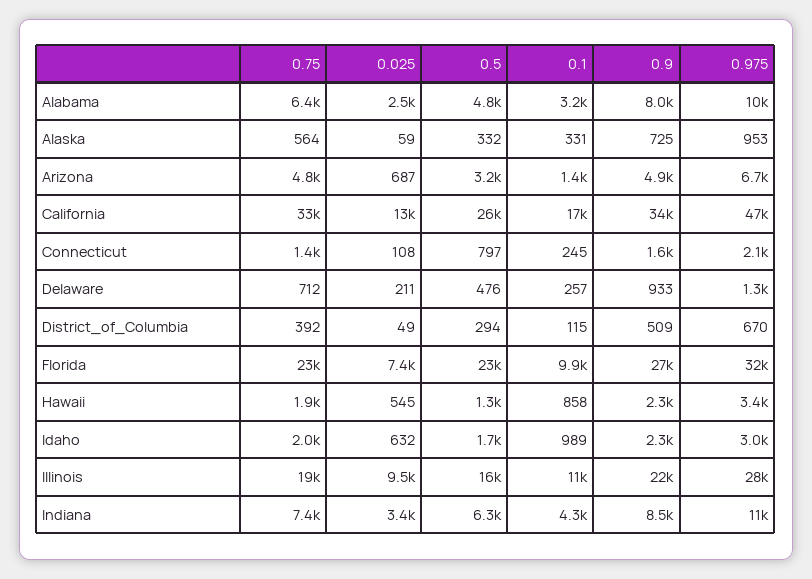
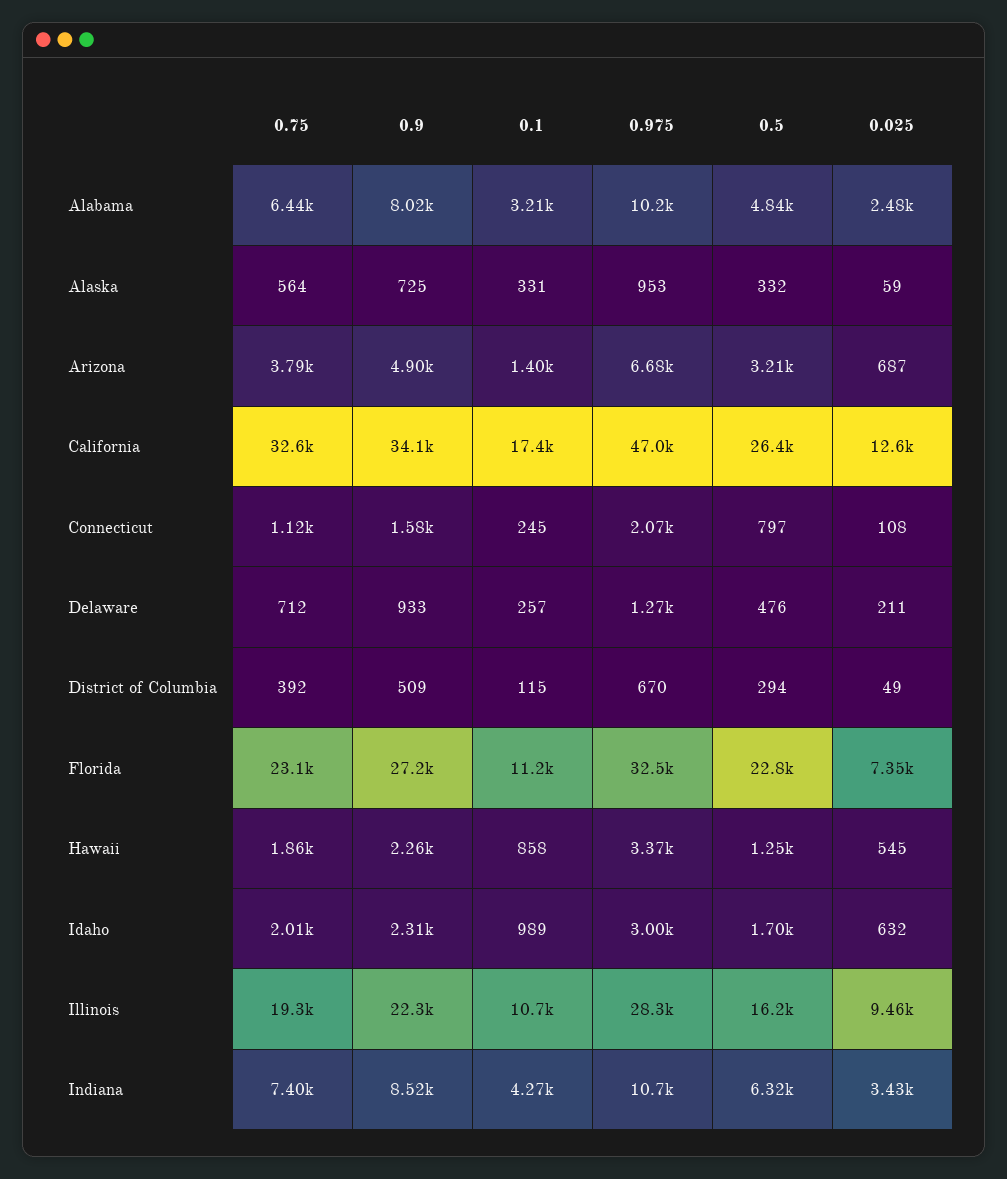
0.75, Arizona: 4800 -> 3790
0.75, Connecticut: 1400 -> 1120
0.1, Florida: 9900 -> 11200

